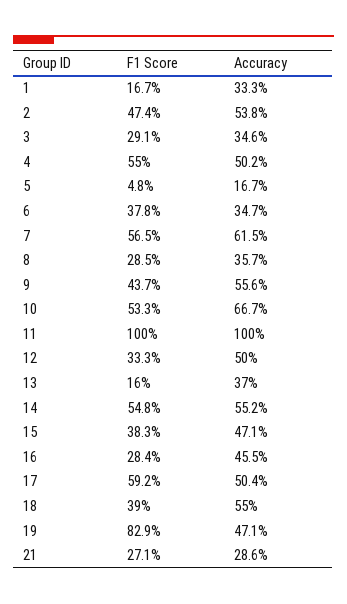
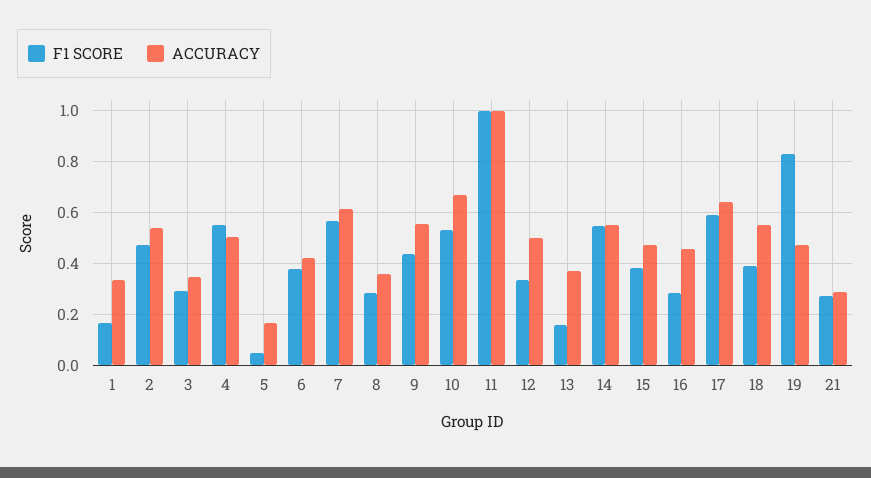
Accuracy, 6: 0.347 -> 0.425
Accuracy, 17: 0.504 -> 0.65

